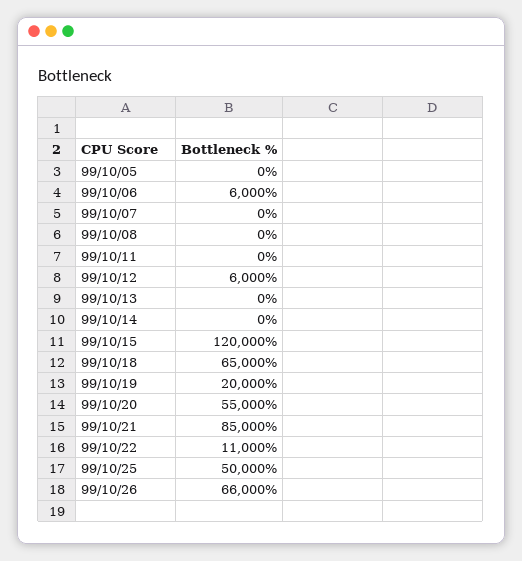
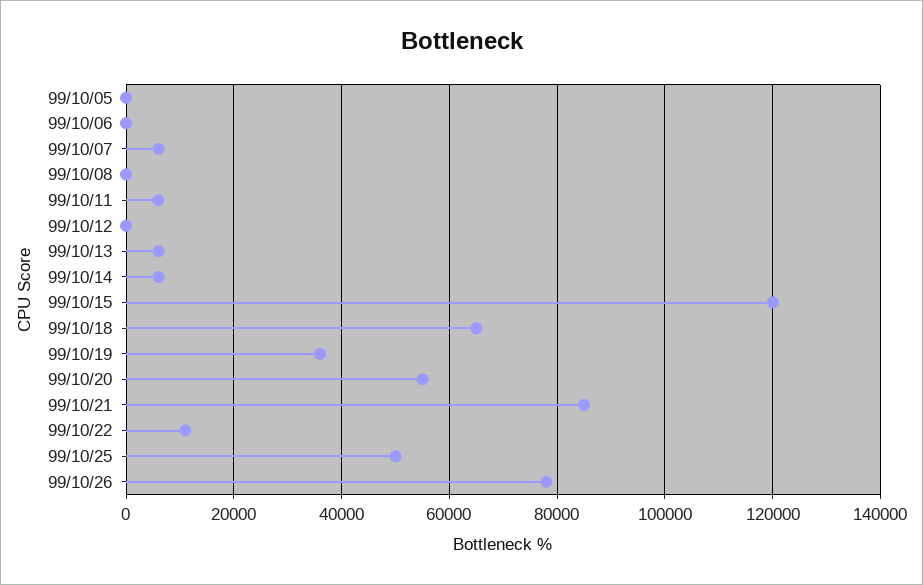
99/10/06: 6000 -> 0
99/10/07: 0 -> 6000
99/10/11: 0 -> 6000
99/10/12: 6000 -> 0
99/10/13: 0 -> 6000
99/10/14: 0 -> 6000
99/10/19: 20000 -> 36000
99/10/26: 66000 -> 78000

